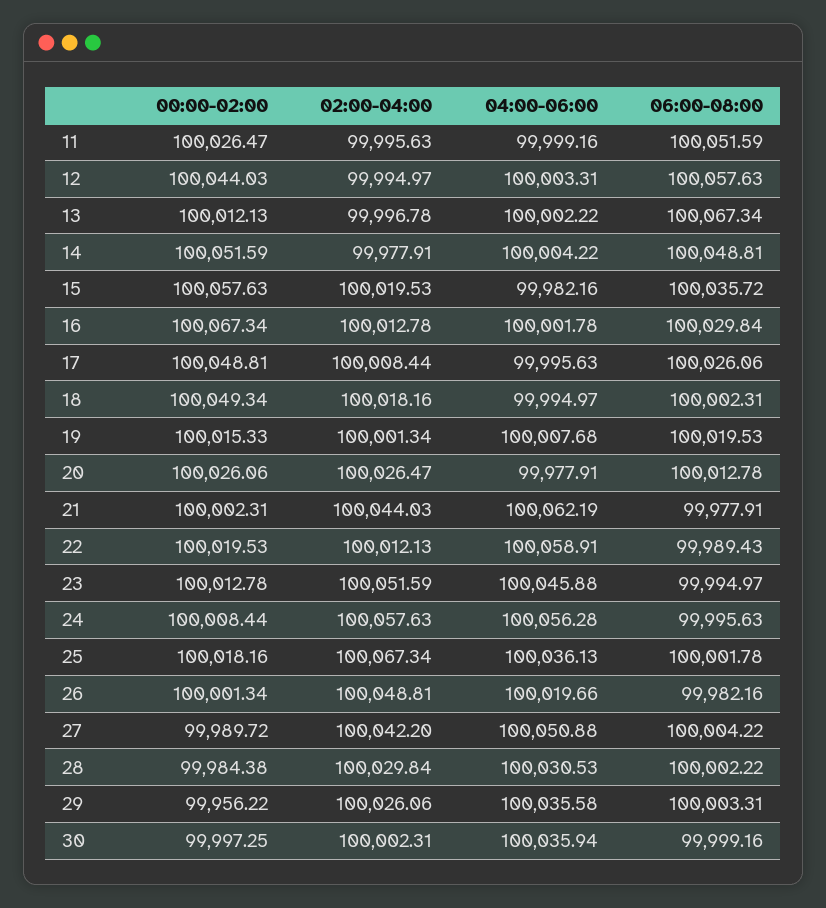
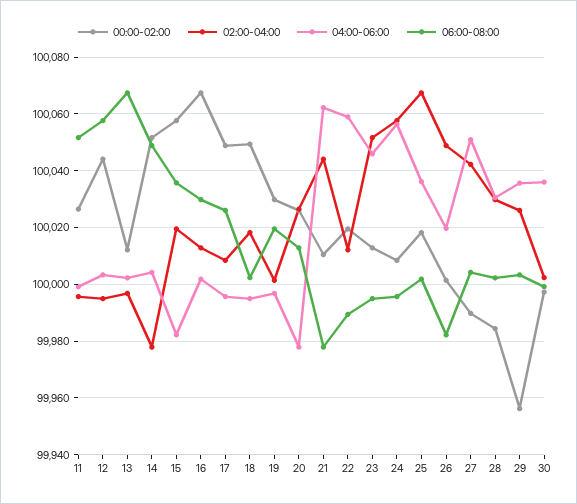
00:00-02:00, 19: 100015.33 -> 100030
04:00-06:00, 19: 100007.68 -> 99997.5
00:00-02:00, 21: 100002.31 -> 100010

